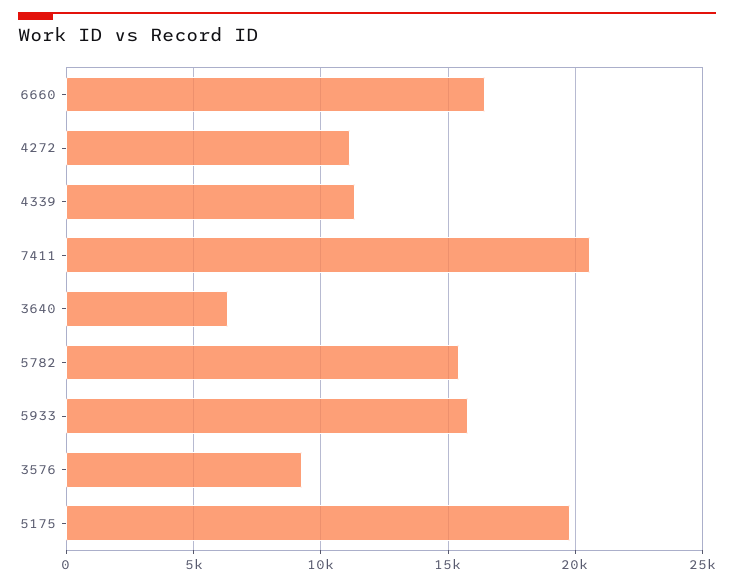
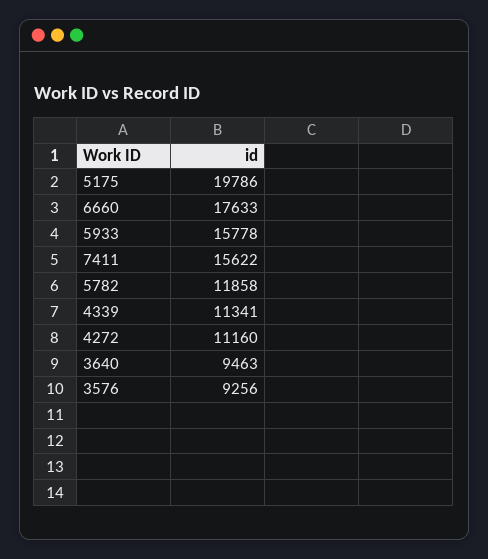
6660: 16500 -> 17633
7411: 20500 -> 15622
3640: 6500 -> 9463
5782: 15500 -> 11858

